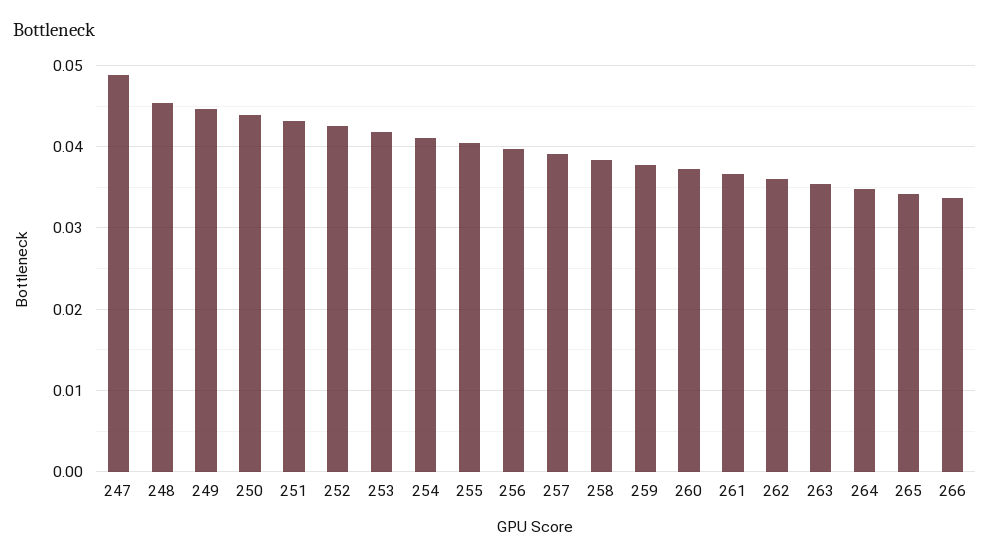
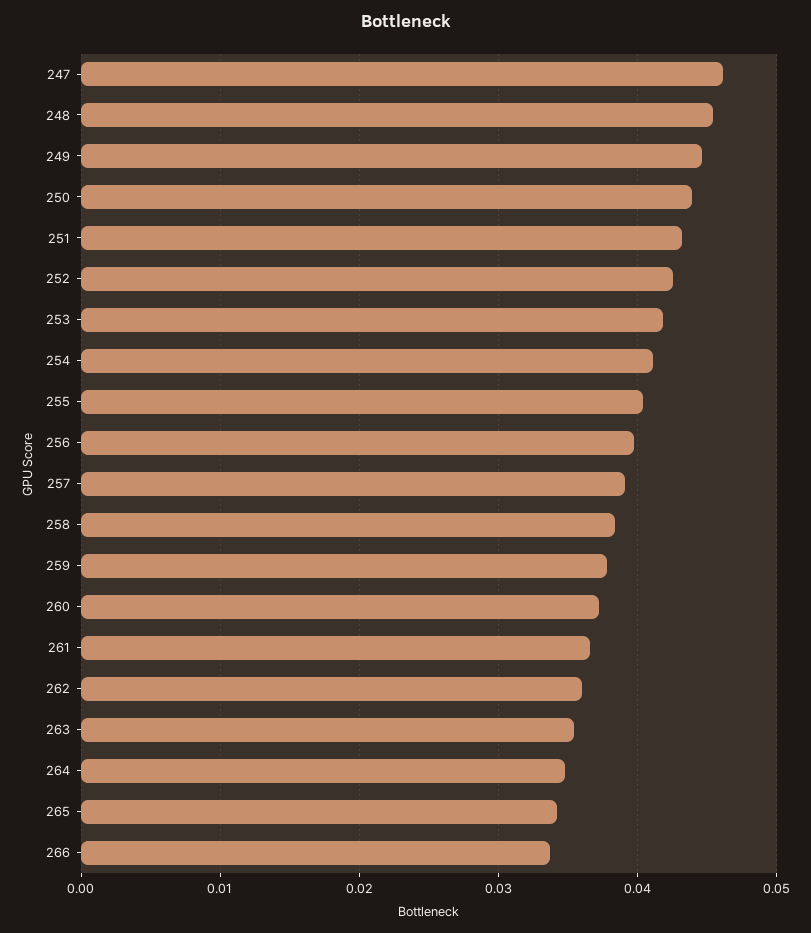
247: 0.049 -> 0.046

